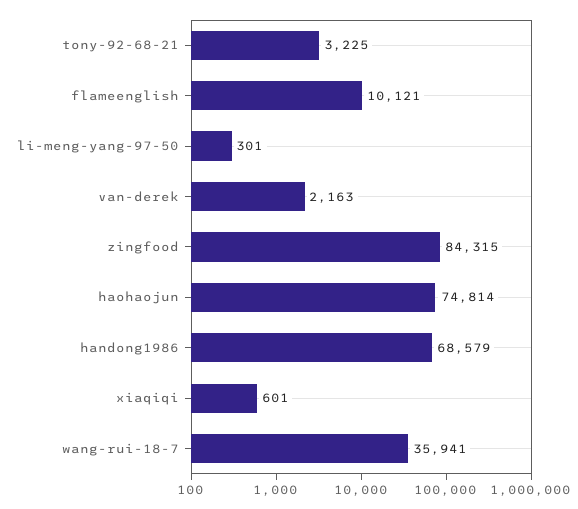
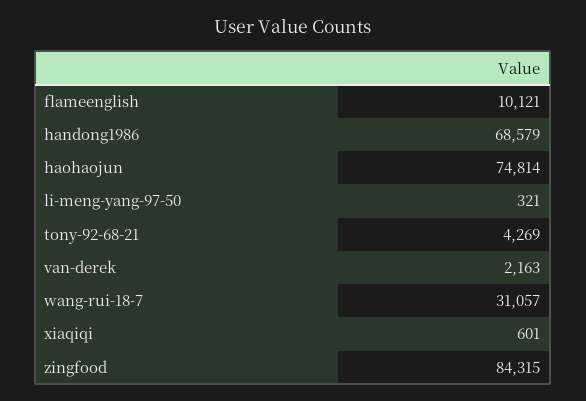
tony-92-68-21: 3225 -> 4269
li-meng-yang-97-50: 301 -> 321
wang-rui-18-7: 35941 -> 31057

